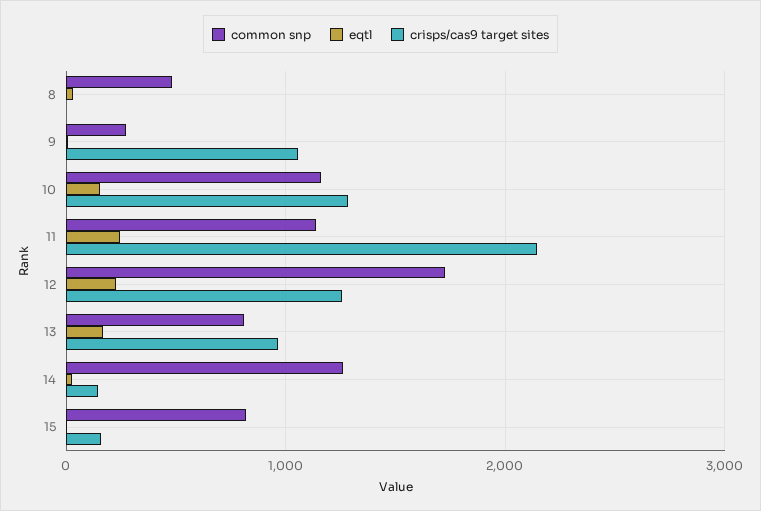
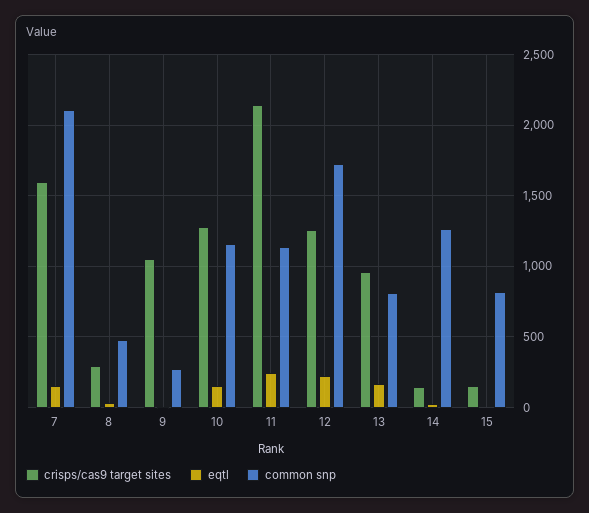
crisps/cas9 target sites, 8: 0 -> 300
crisps/cas9 target sites, 7: none -> 1600
eqtl, 7: none -> 150
common snp, 7: none -> 2100

